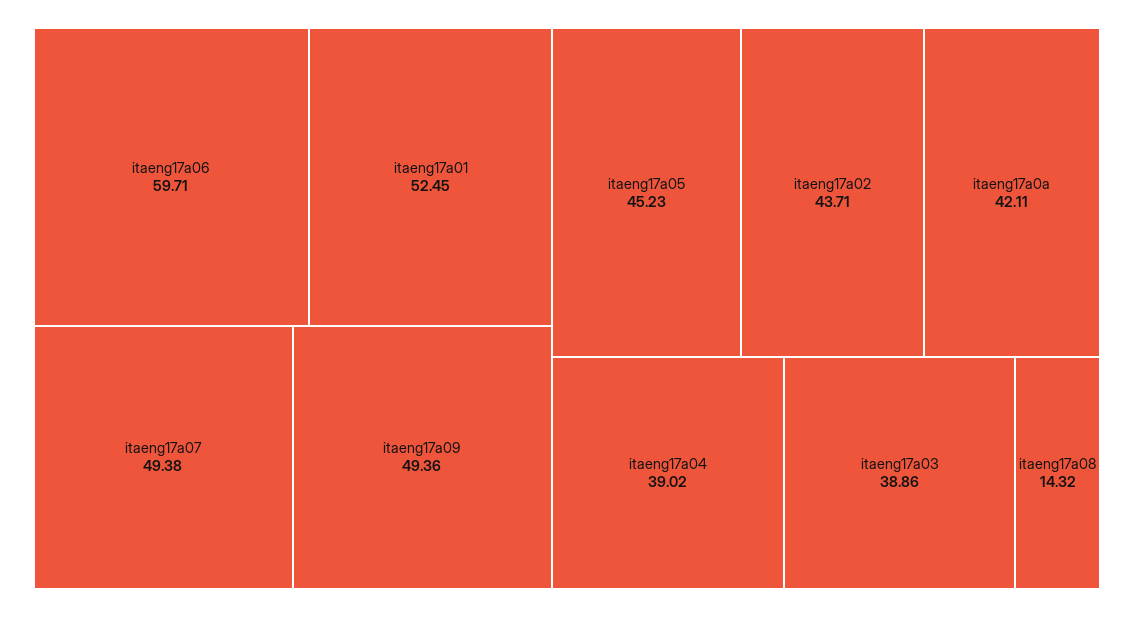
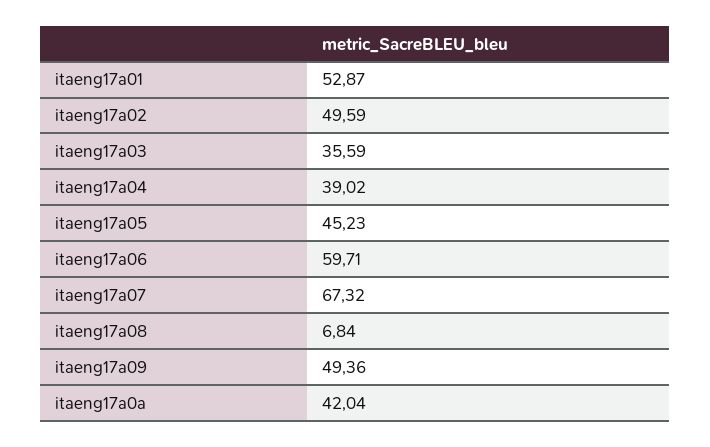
itaeng17a01: 52.45 -> 52.87
itaeng17a07: 49.38 -> 67.32
itaeng17a02: 43.71 -> 49.59
itaeng17a0a: 42.11 -> 42.04
itaeng17a03: 38.86 -> 35.59
itaeng17a08: 14.32 -> 6.84

